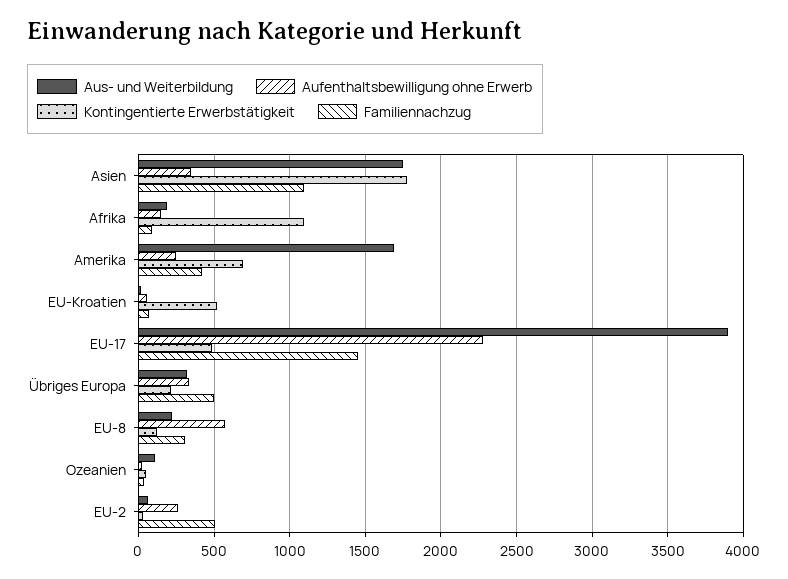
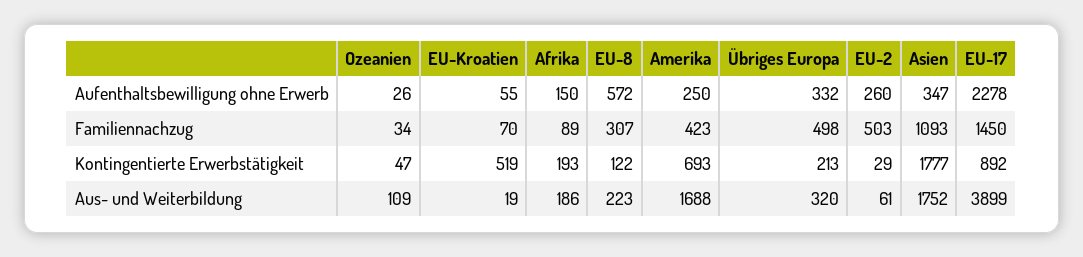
Kontingentierte Erwerbstätigkeit, Afrika: 1100 -> 193
Kontingentierte Erwerbstätigkeit, EU-17: 500 -> 892

